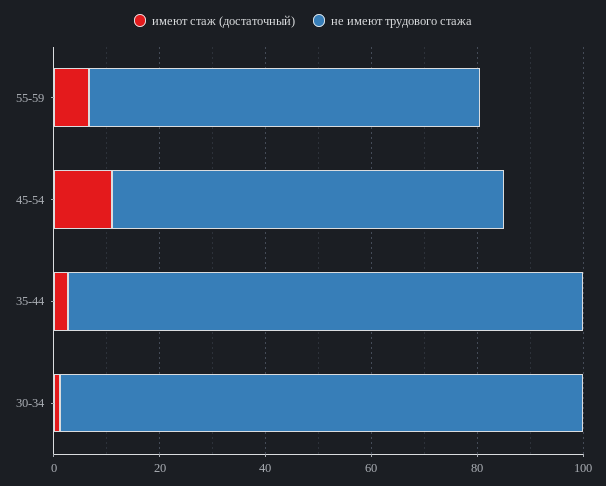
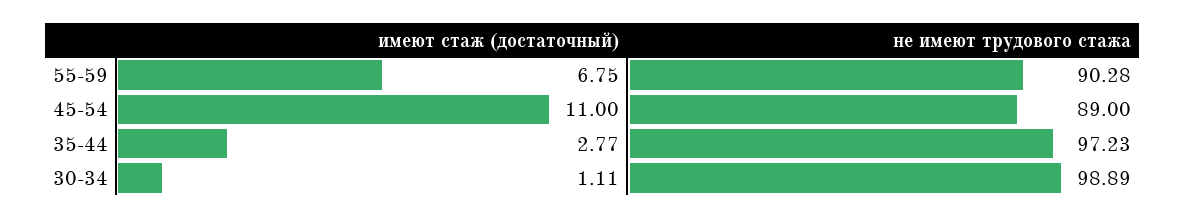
не имеют трудового стажа, 55-59: 75 -> 90.28
не имеют трудового стажа, 45-54: 75 -> 89

